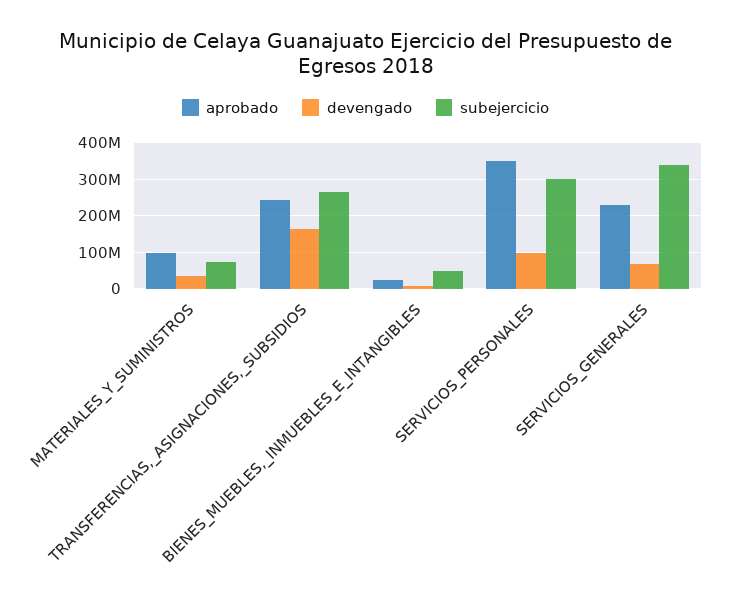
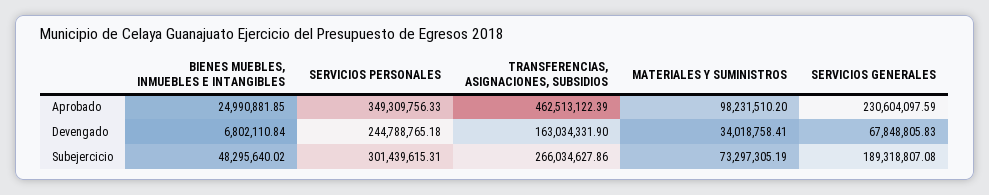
aprobado, TRANSFERENCIAS,_ASIGNACIONES,_SUBSIDIOS: 240000000 -> 462513122.39
devengado, SERVICIOS_PERSONALES: 100000000 -> 244788765.18
subejercicio, SERVICIOS_GENERALES: 340000000 -> 189318807.08

